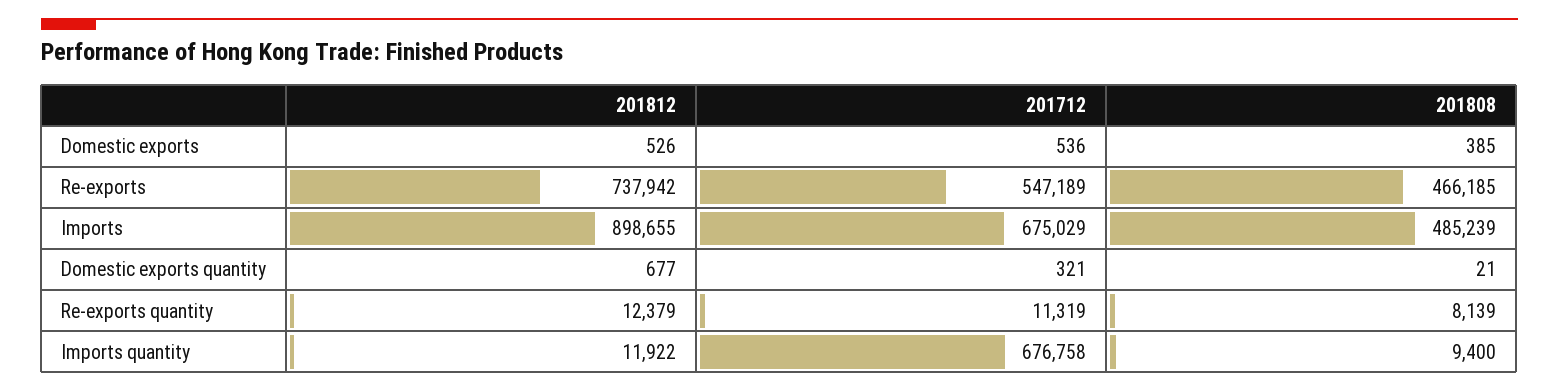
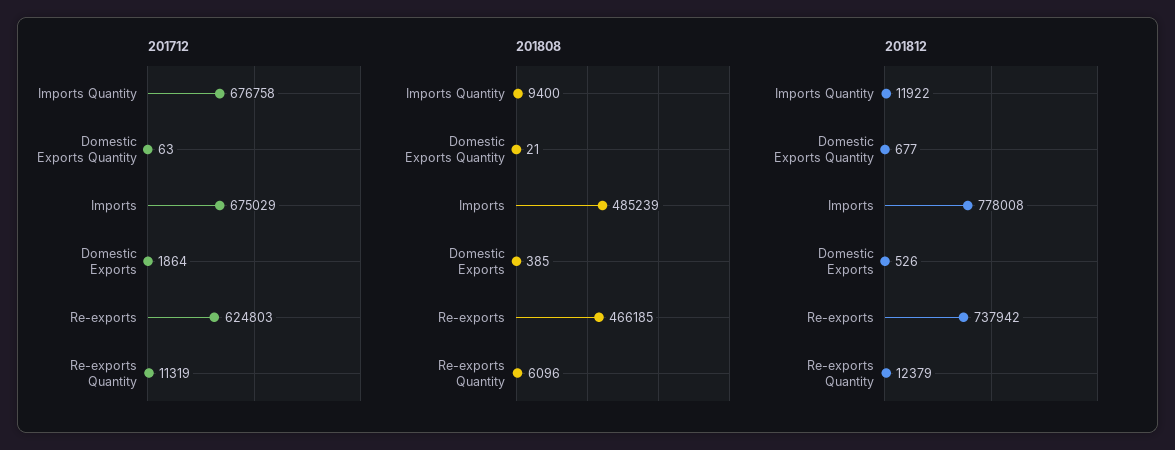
201712, Domestic exports: 536 -> 1864
201712, Re-exports: 547189 -> 624803
201812, Imports: 898655 -> 778008
201712, Domestic exports quantity: 321 -> 63
201808, Re-exports quantity: 8139 -> 6096

